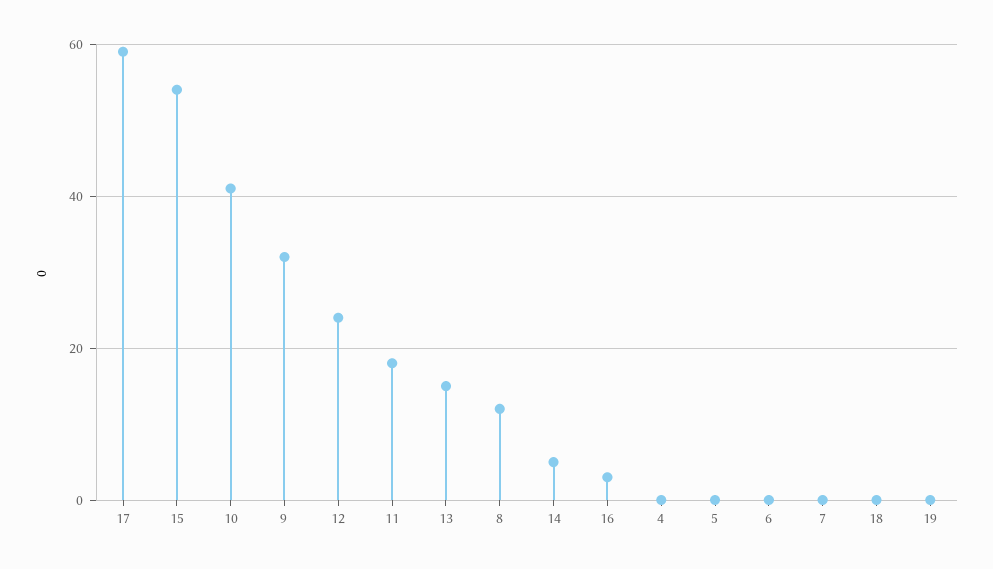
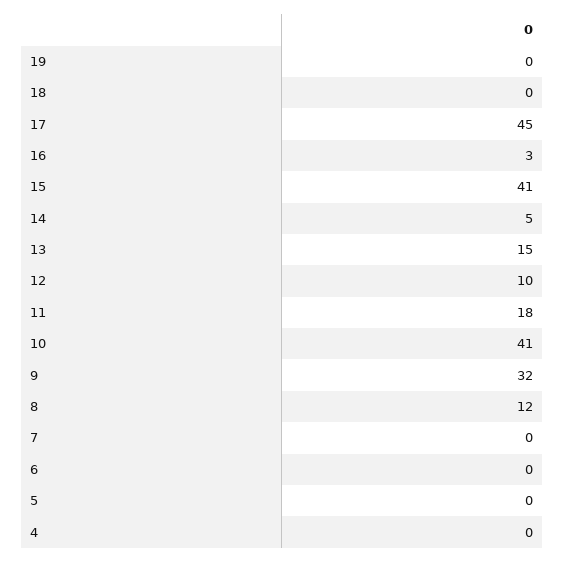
17: 60 -> 45
15: 55 -> 41
12: 25 -> 10

